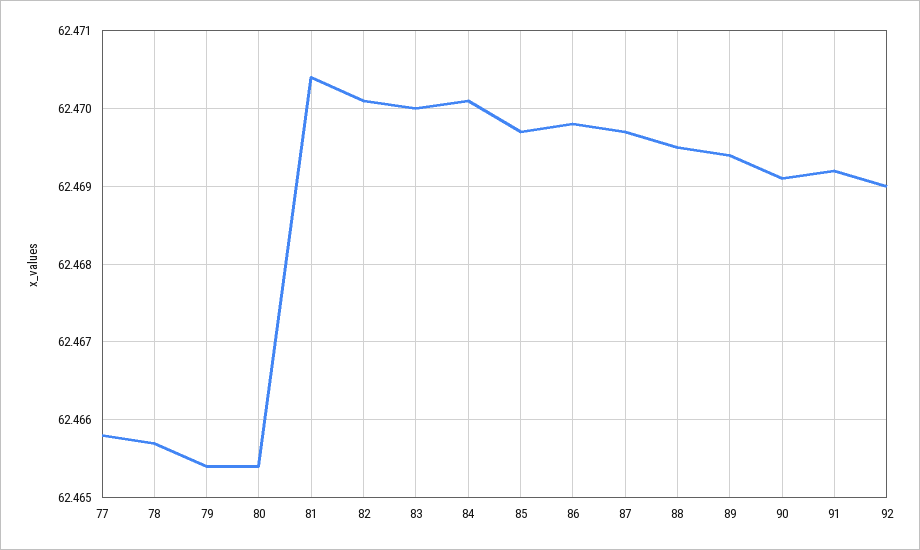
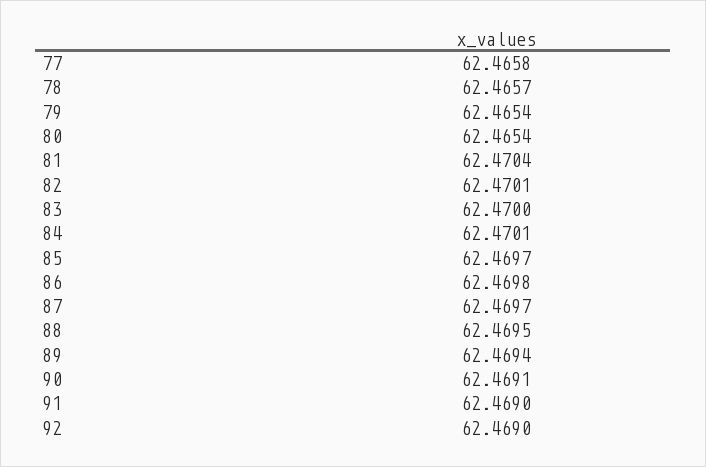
91: 62.4692 -> 62.469

